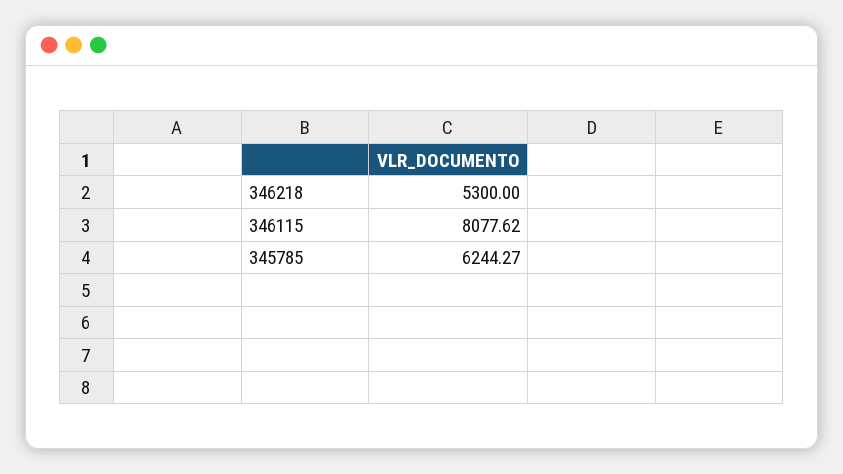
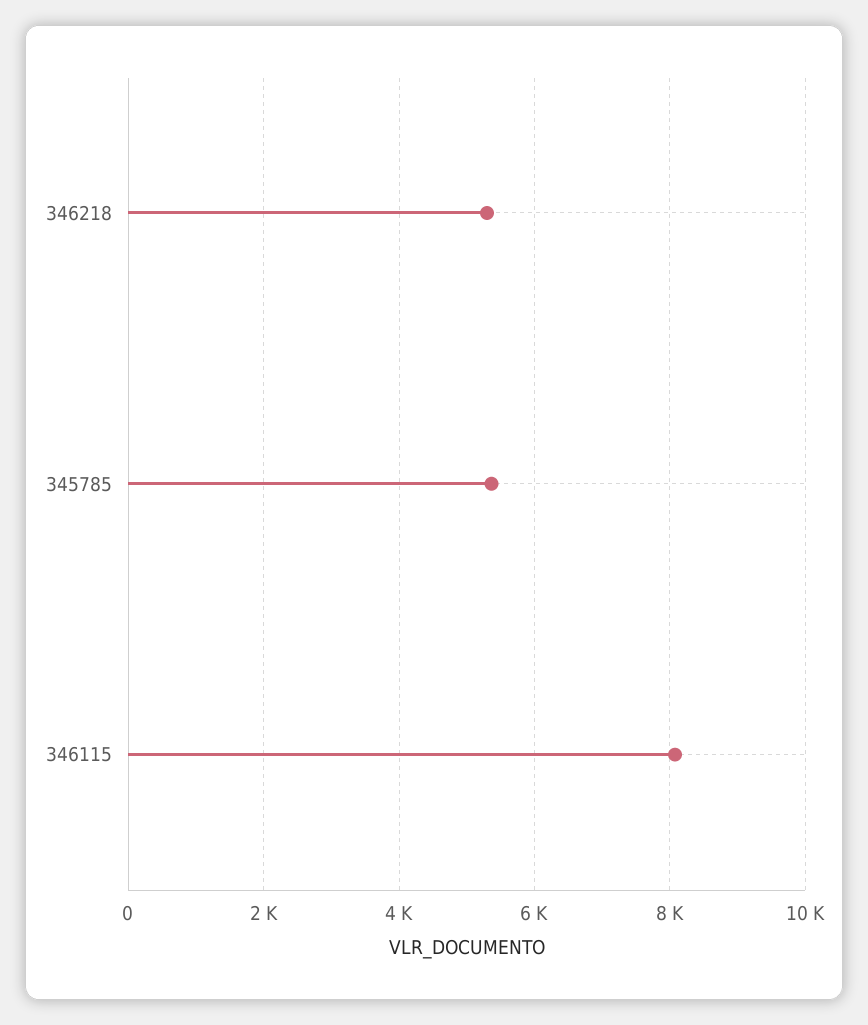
345785: 6244.27 -> 5400

